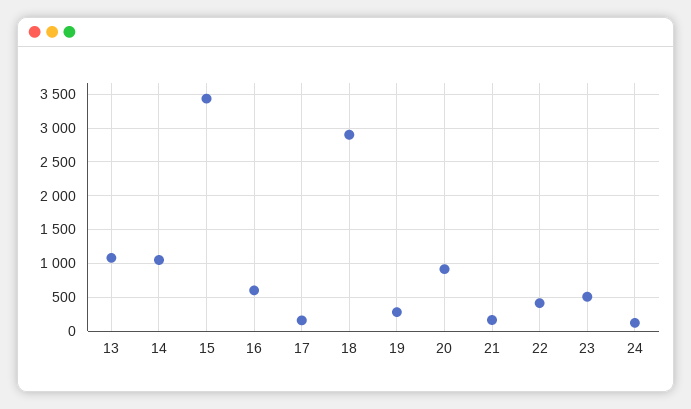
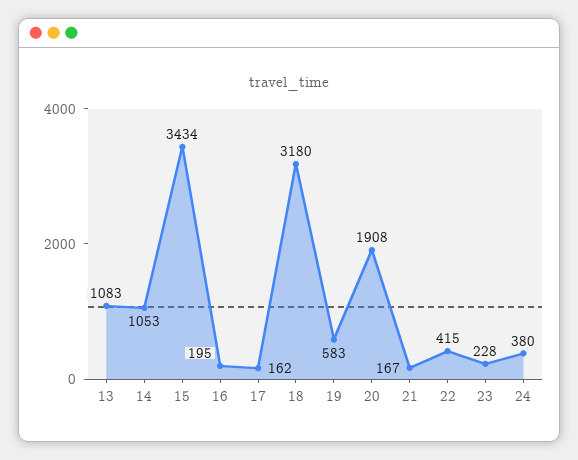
16: 600 -> 195
18: 2900 -> 3180
19: 300 -> 583
20: 900 -> 1908
23: 500 -> 228
24: 100 -> 380

